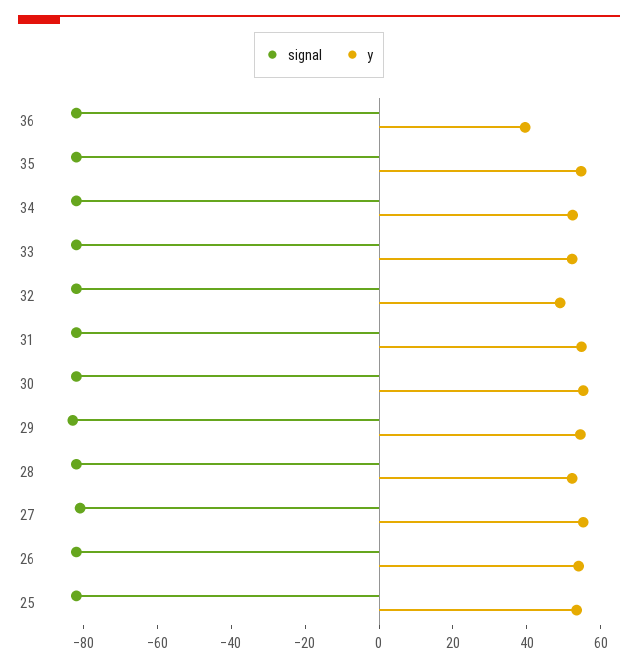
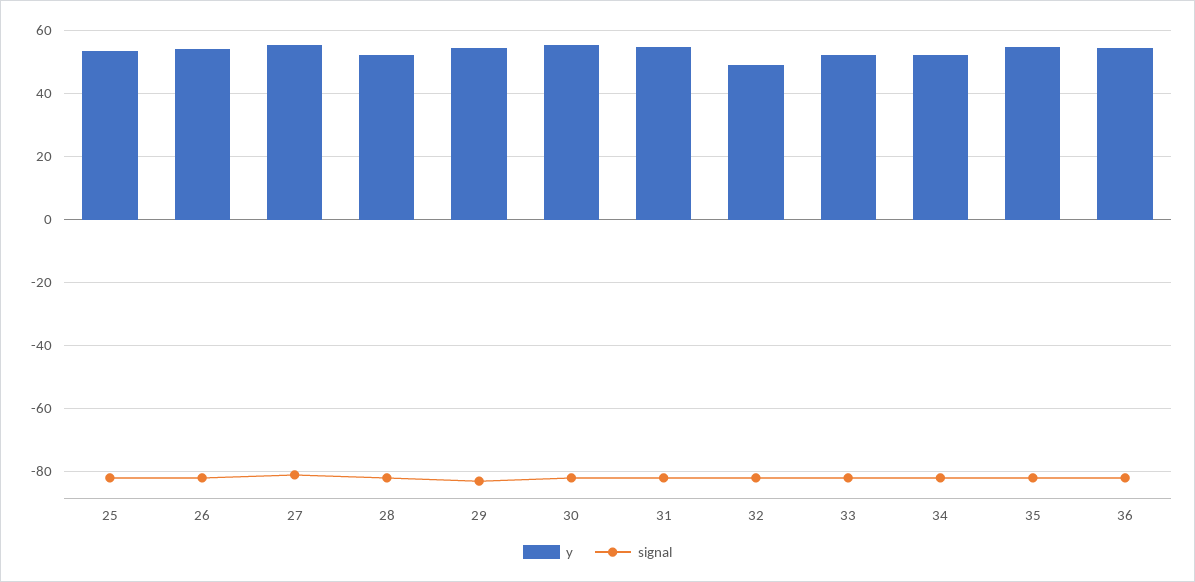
y, 36: 40 -> 54

